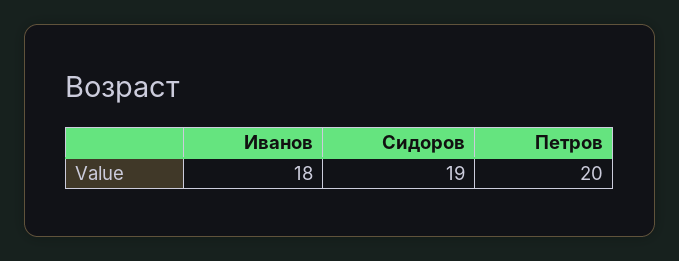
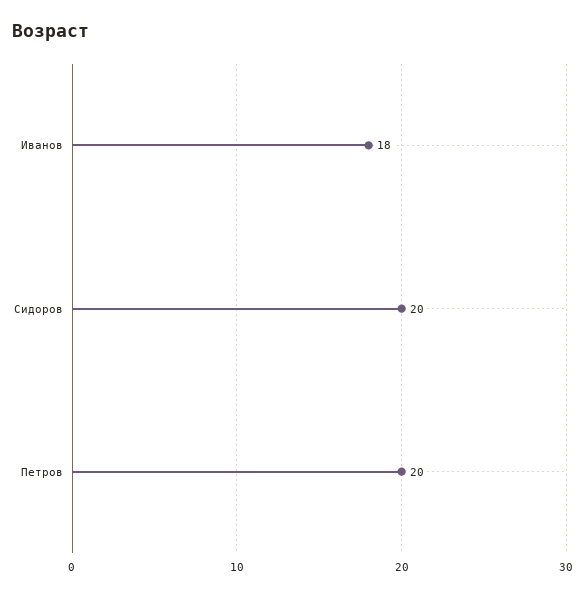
Сидоров: 19 -> 20

